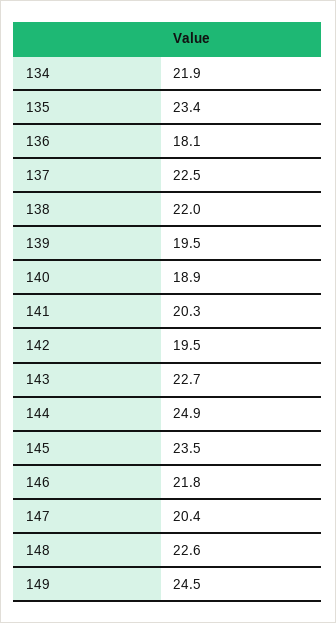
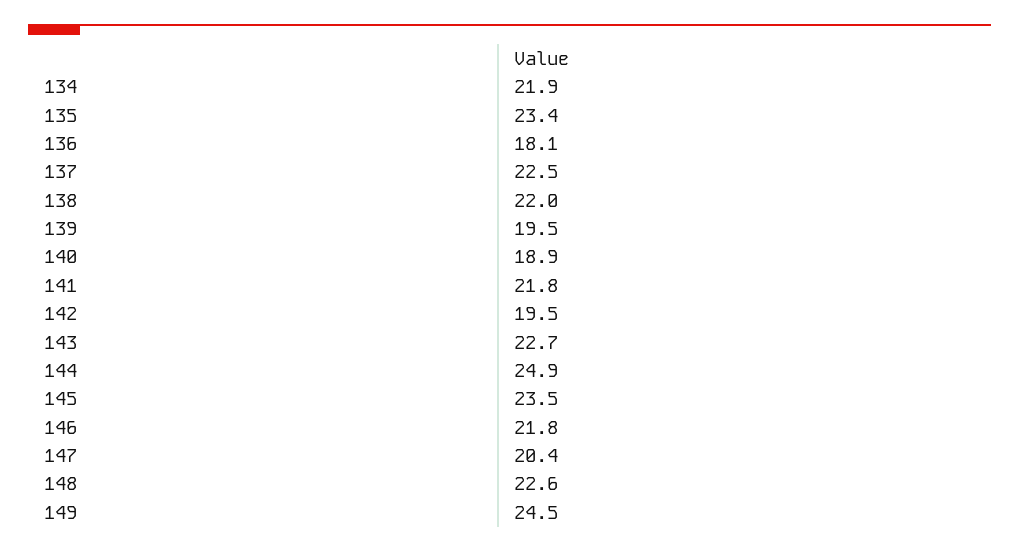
141: 20.3 -> 21.8

